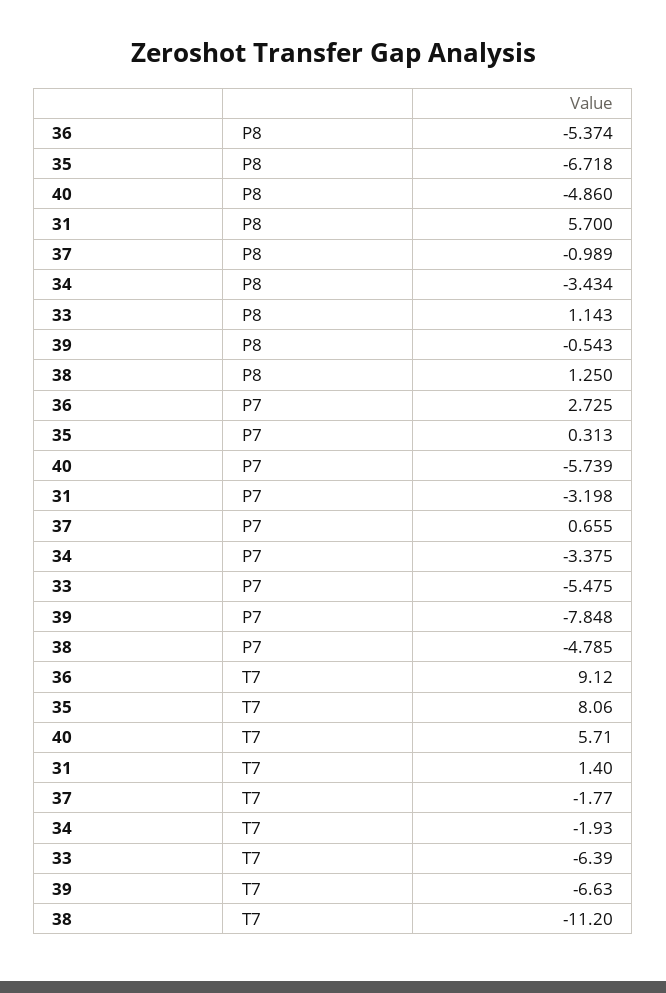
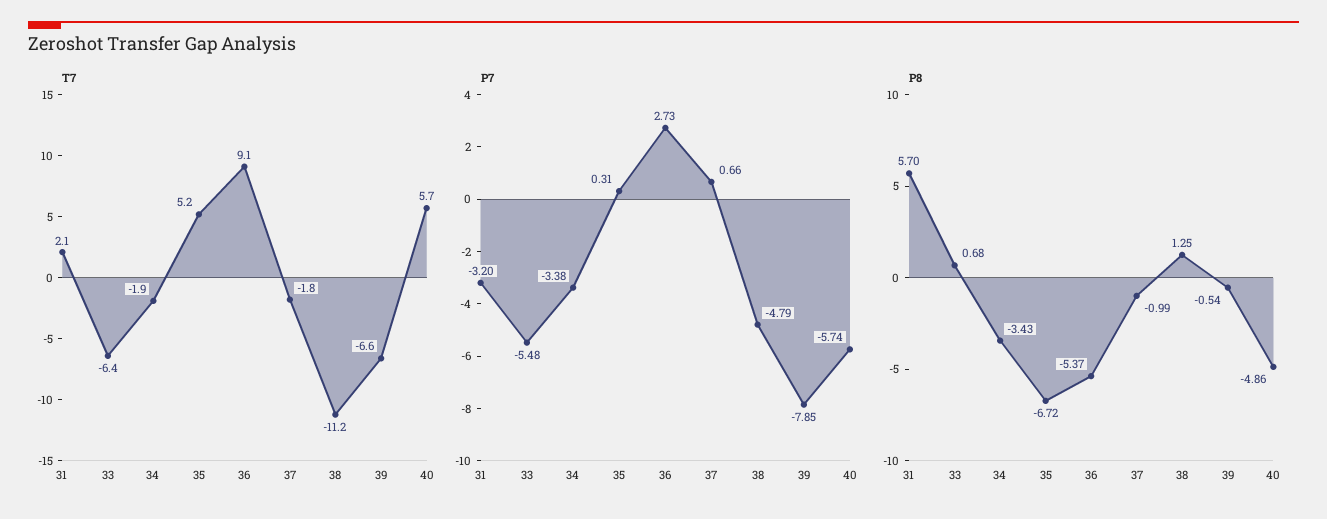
P8, 33: 1.143 -> 0.68
T7, 35: 8.06 -> 5.2
T7, 31: 1.4 -> 2.1

